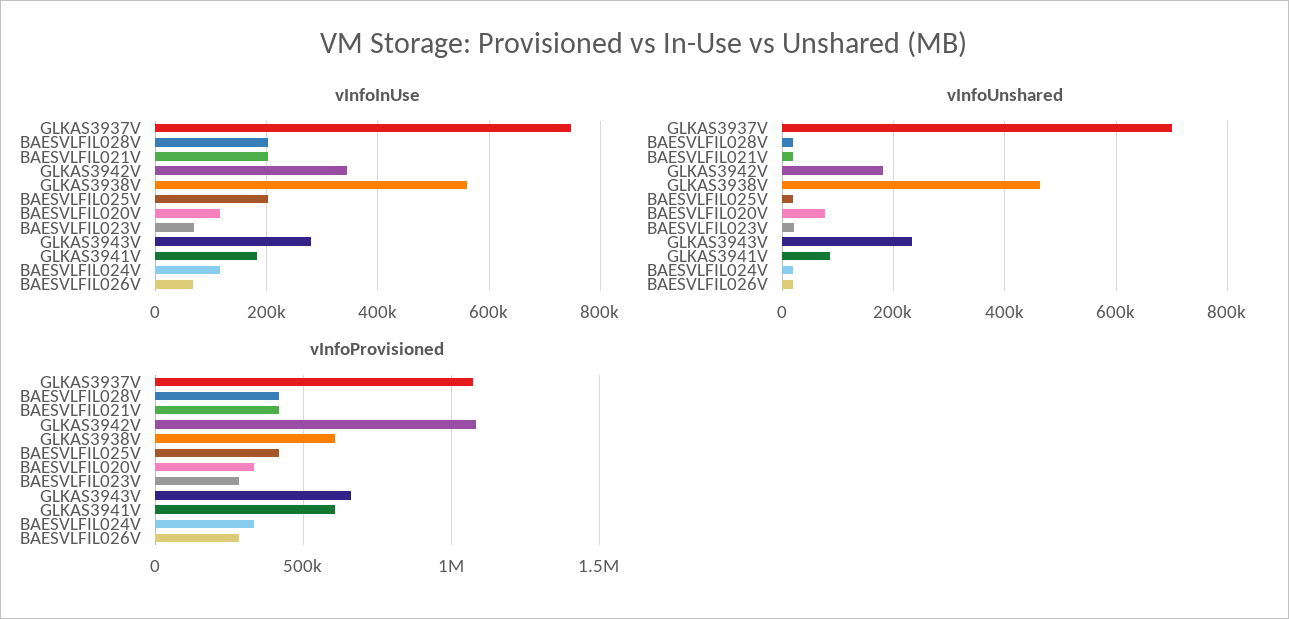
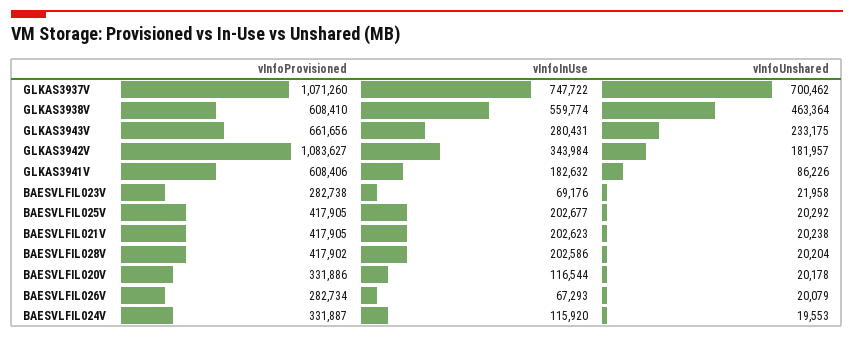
vInfoUnshared, BAESVLFIL020V: 80000 -> 20178

